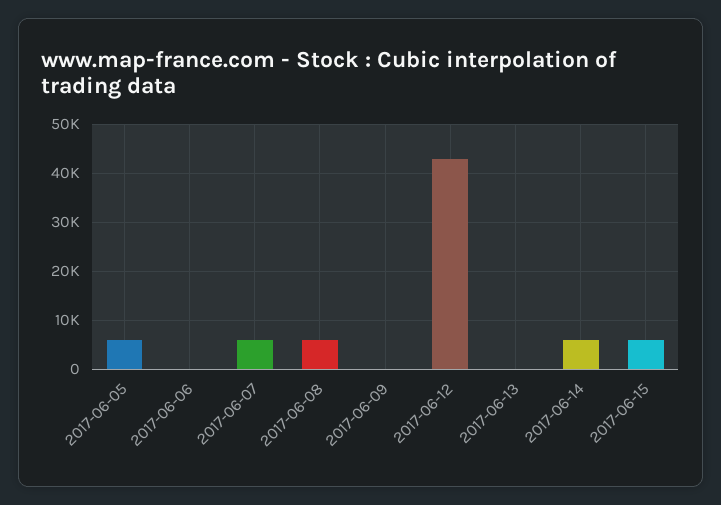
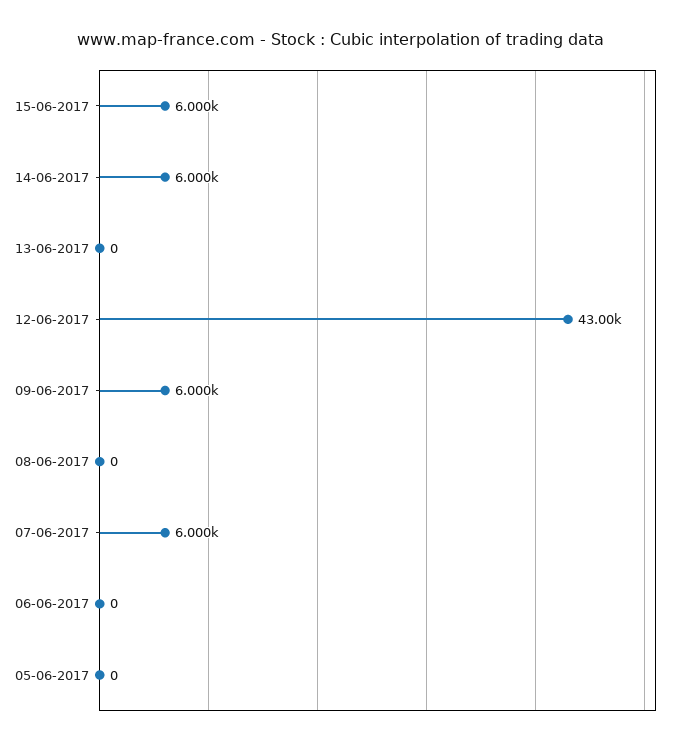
2017-06-05: 6000 -> 0
2017-06-08: 6000 -> 0
2017-06-09: 0 -> 6000

